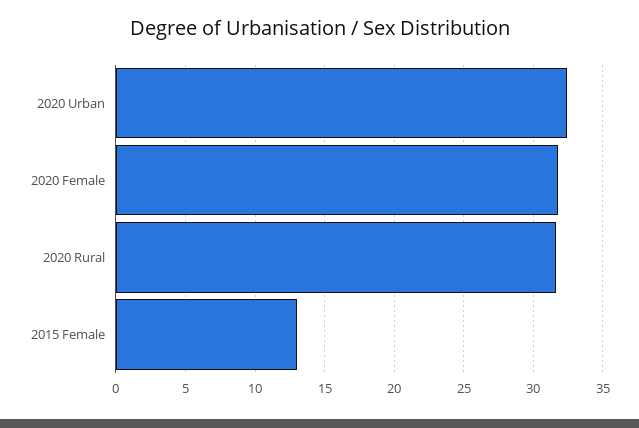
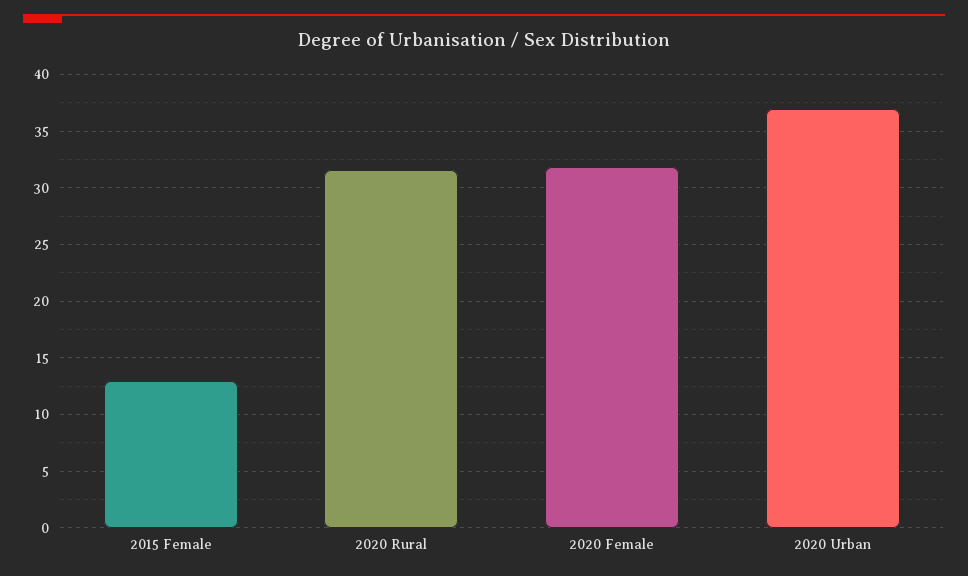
2020 Urban: 32.5 -> 37

